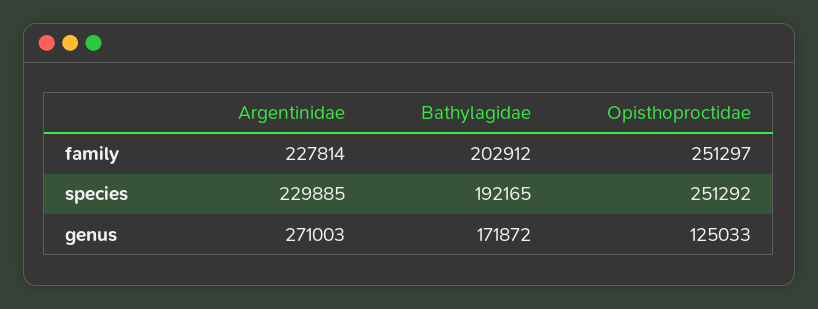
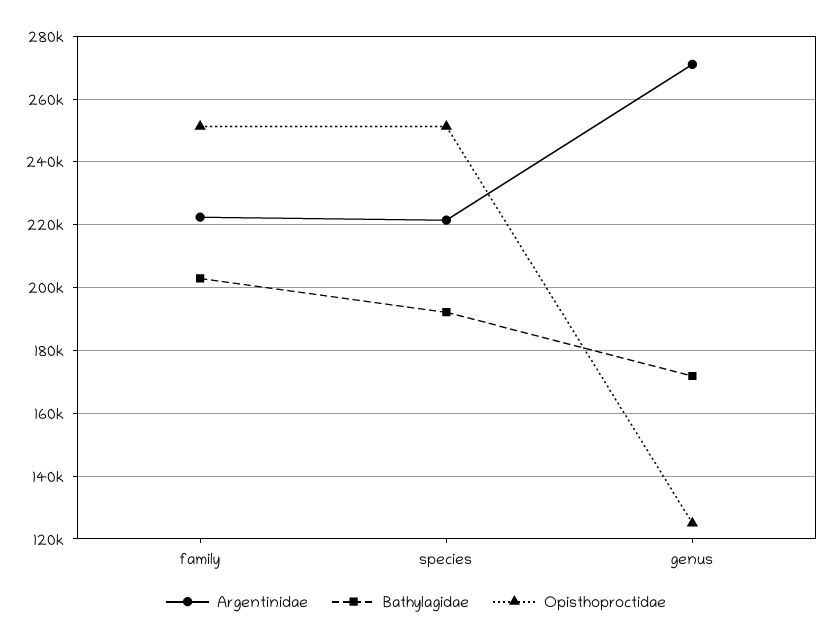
Argentinidae, family: 227814 -> 222000
Argentinidae, species: 229885 -> 222000

